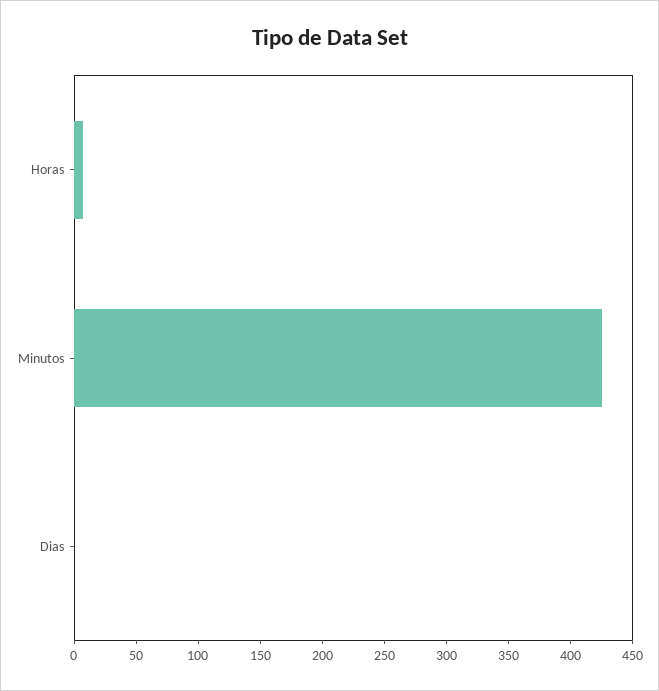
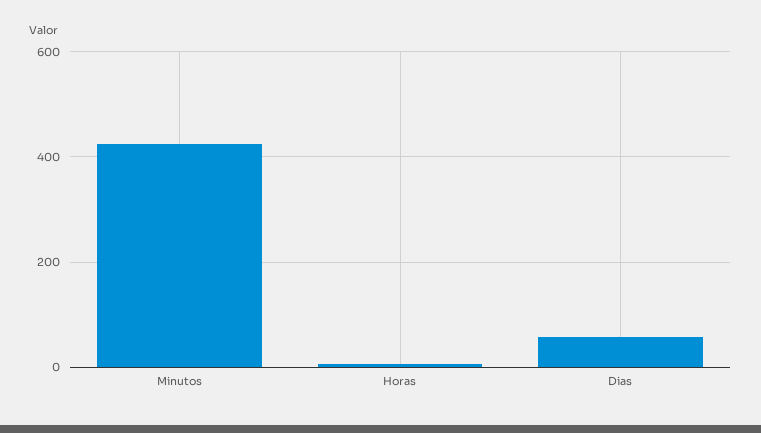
Dias: 0 -> 60

